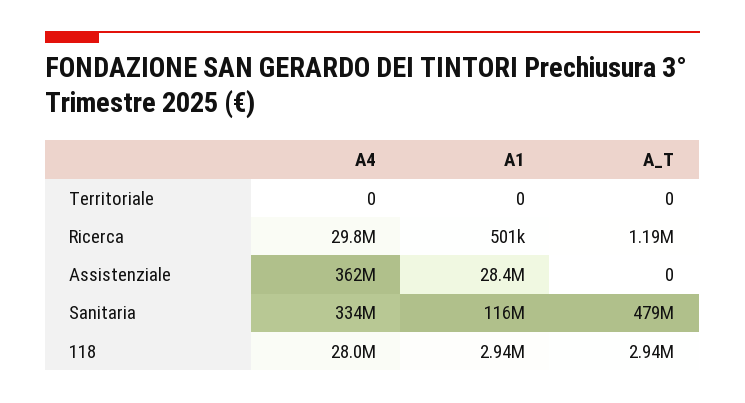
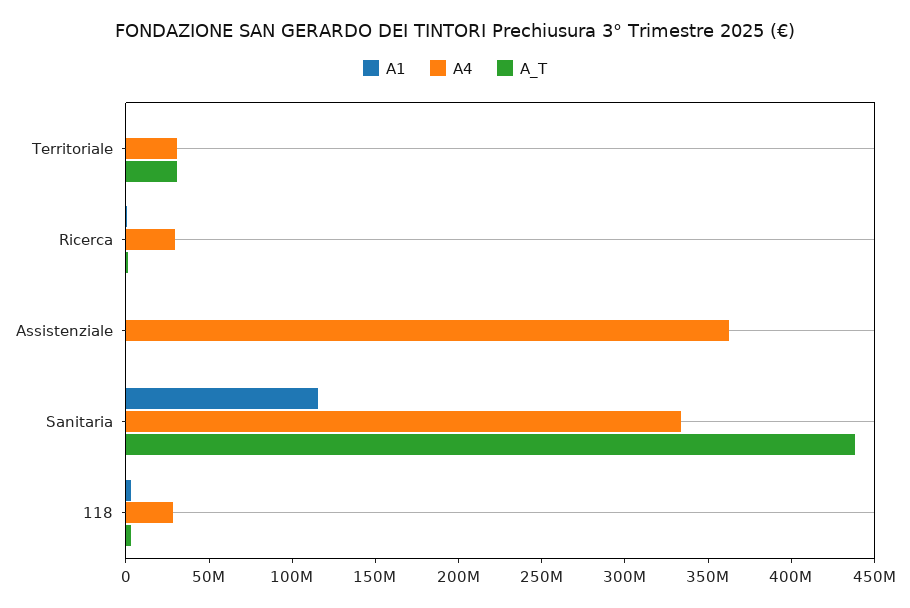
A4, Territoriale: 0 -> 30000000
A_T, Territoriale: 0 -> 30000000
A1, Assistenziale: 28400000 -> 0
A_T, Sanitaria: 479000000 -> 440000000

